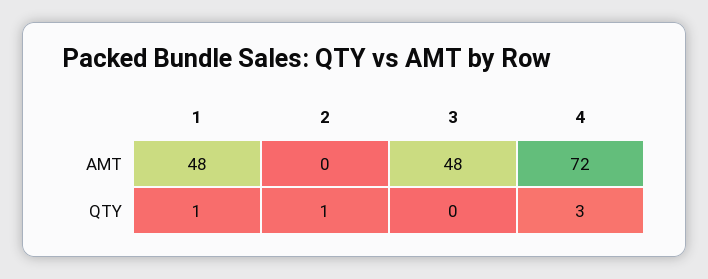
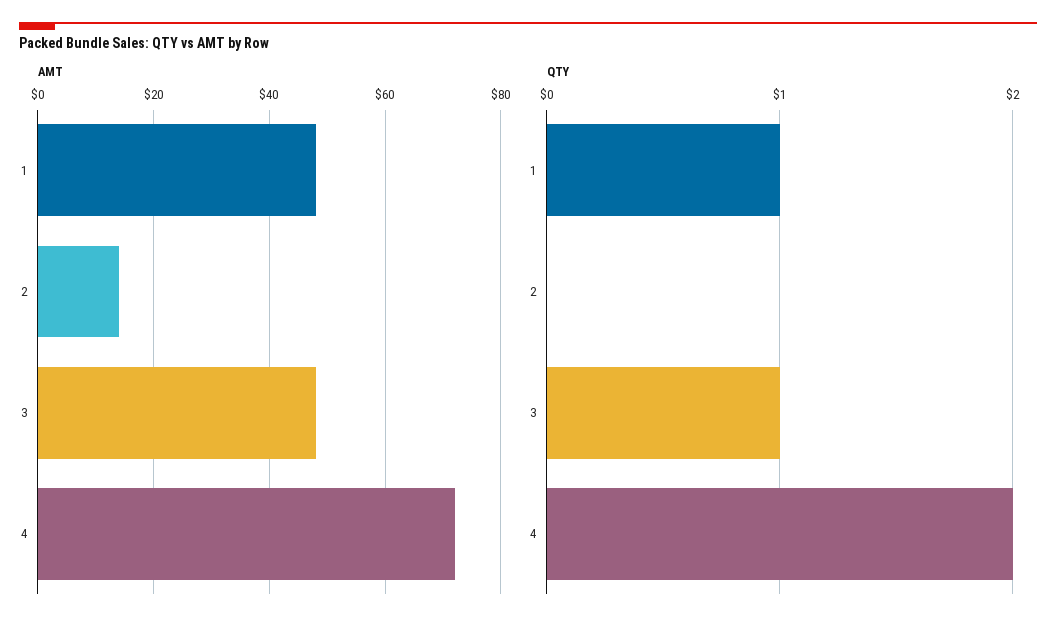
AMT, 2: 0 -> 15
QTY, 2: 1 -> 0
QTY, 3: 0 -> 1
QTY, 4: 3 -> 2

